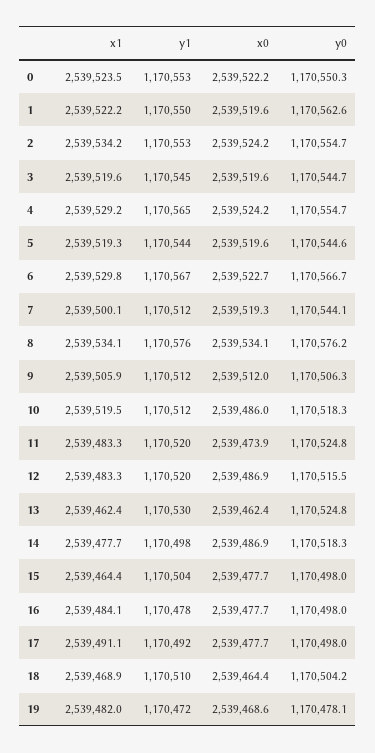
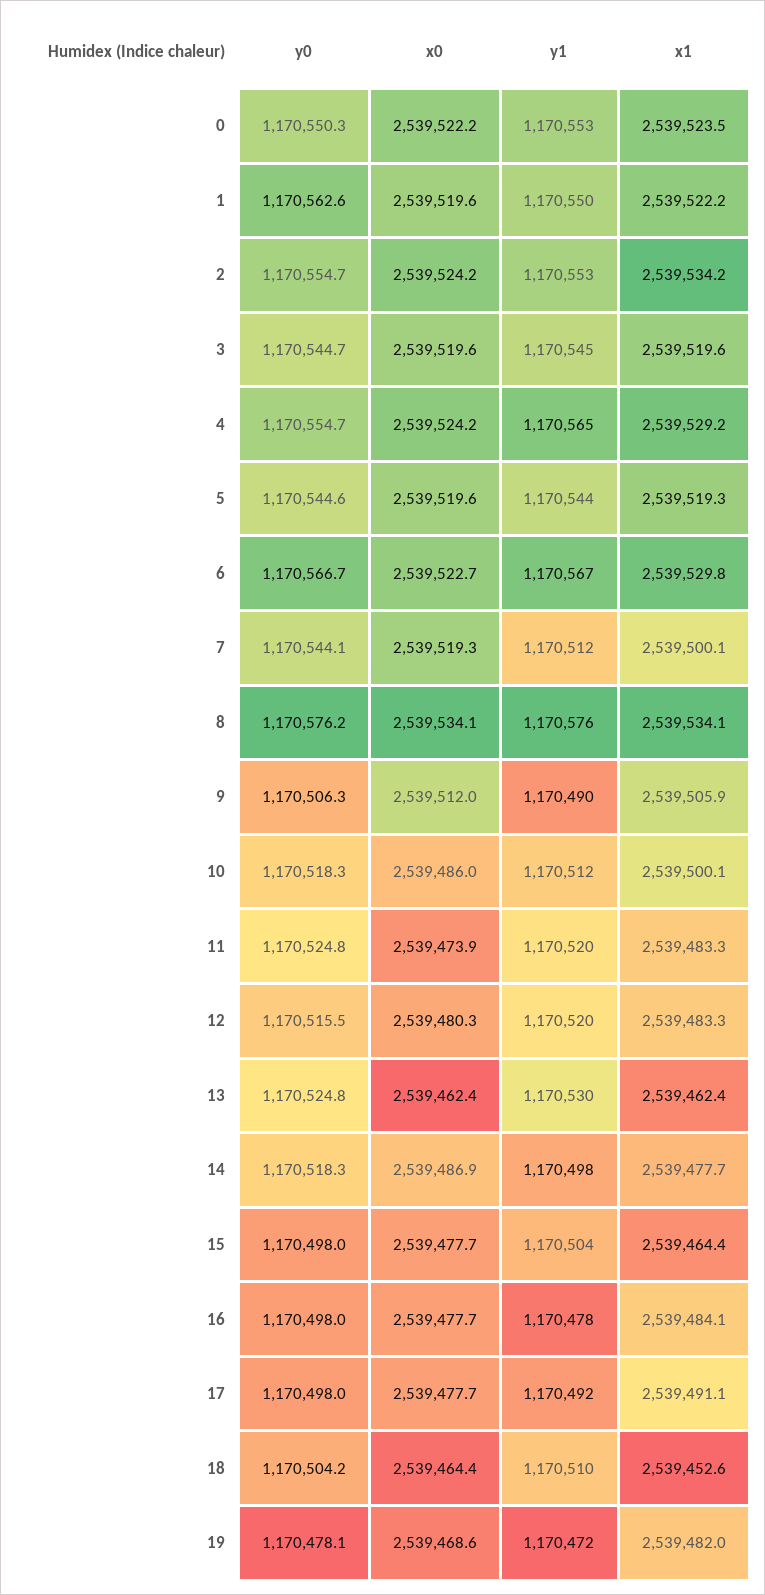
y1, 9: 1170512 -> 1170490
x1, 10: 2539519.5 -> 2539500.1
x0, 12: 2539486.9 -> 2539480.3
x1, 18: 2539468.9 -> 2539452.6

